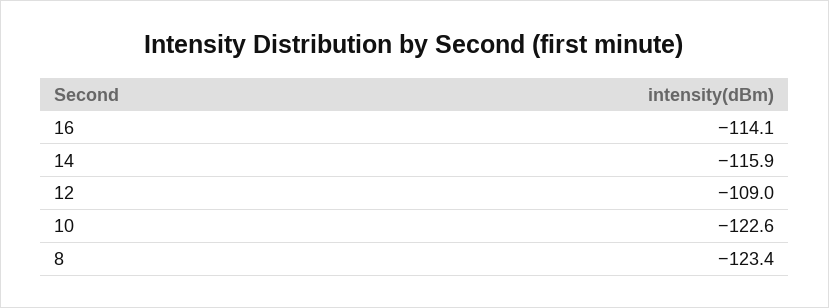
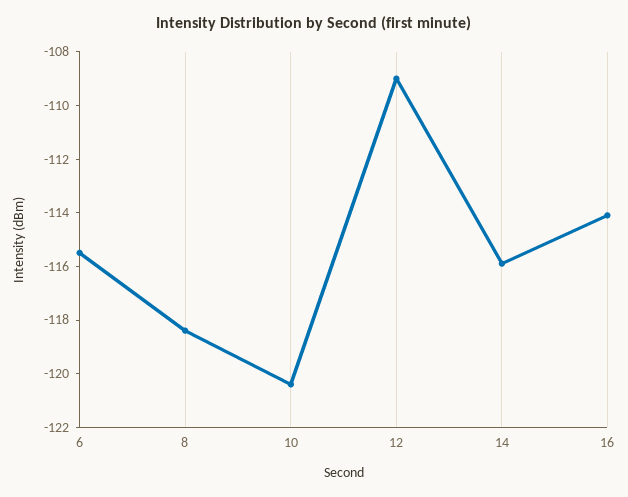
10: -122.6 -> -120.5
8: -123.4 -> -118.5
6: none -> -115.5

